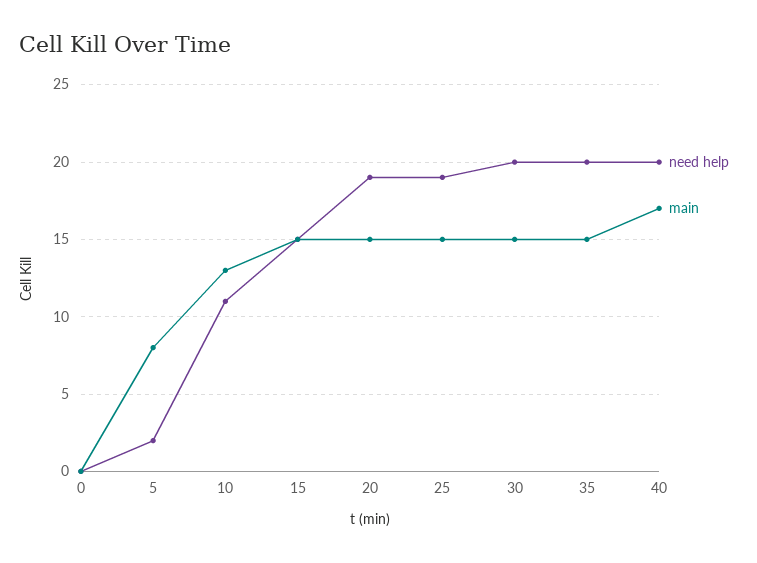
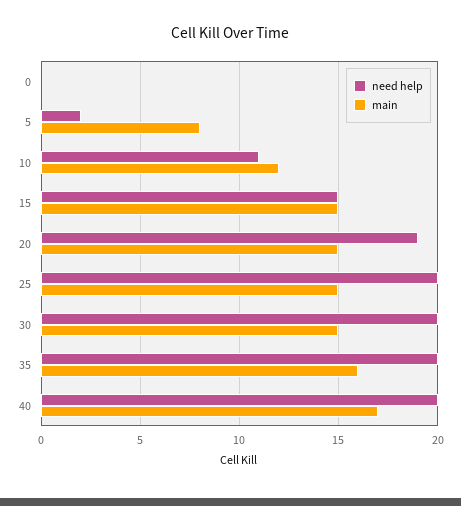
main, 10: 13 -> 12
need help, 25: 19 -> 20
main, 35: 15 -> 16

